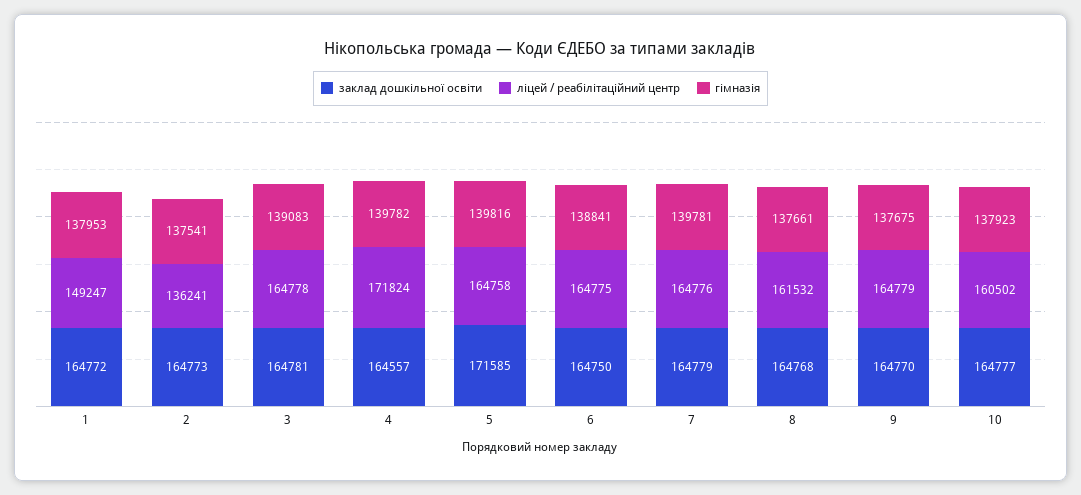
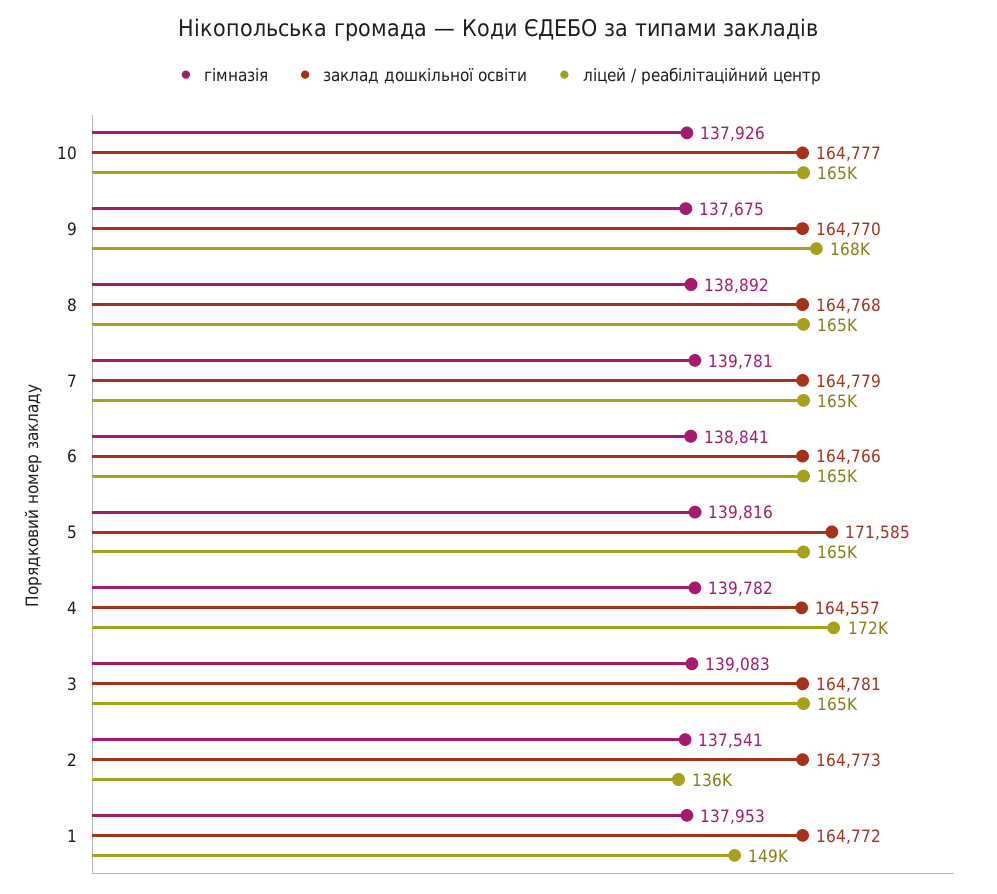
заклад дошкільної освіти, 6: 164750 -> 164766
ліцей / реабілітаційний центр, 8: 161532 -> 165000
гімназія, 8: 137661 -> 138892
ліцей / реабілітаційний центр, 9: 164779 -> 168000
ліцей / реабілітаційний центр, 10: 160502 -> 165000
гімназія, 10: 137923 -> 137926

